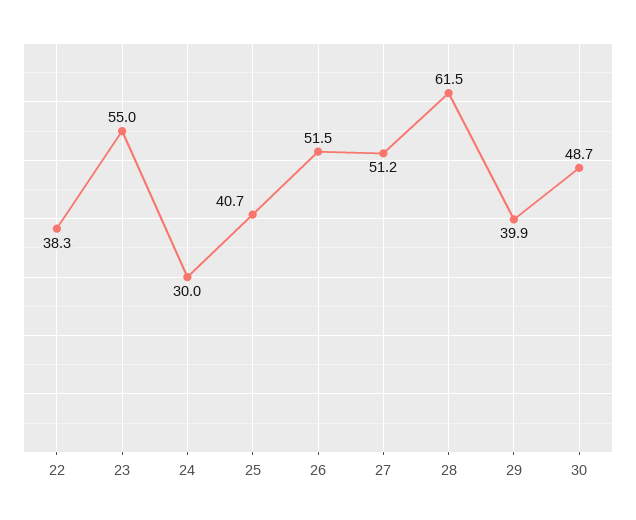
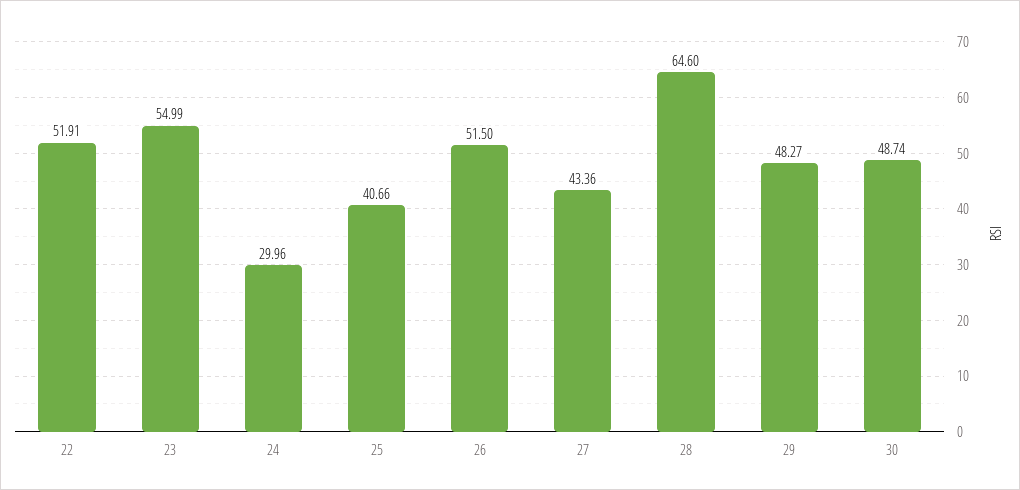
22: 38.3 -> 51.91
27: 51.2 -> 43.36
28: 61.5 -> 64.6
29: 39.9 -> 48.27

